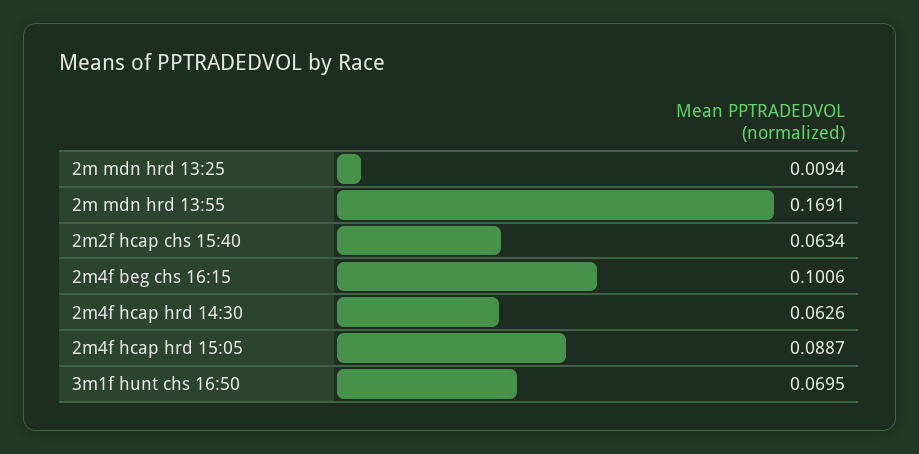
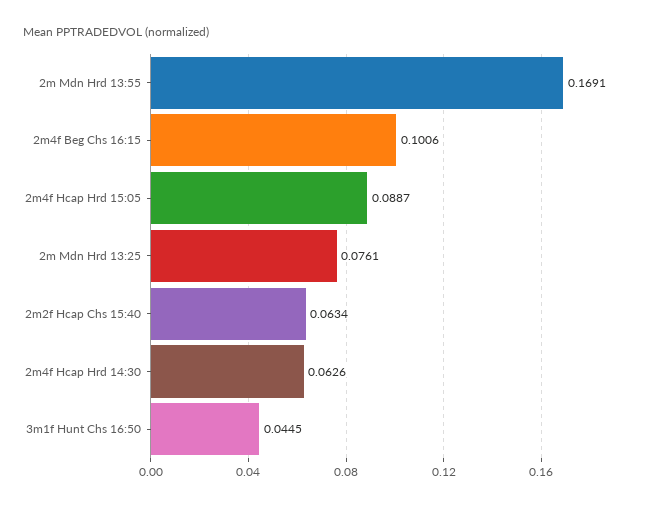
2m mdn hrd 13:25: 0.0094 -> 0.0761
3m1f hunt chs 16:50: 0.0695 -> 0.0445

